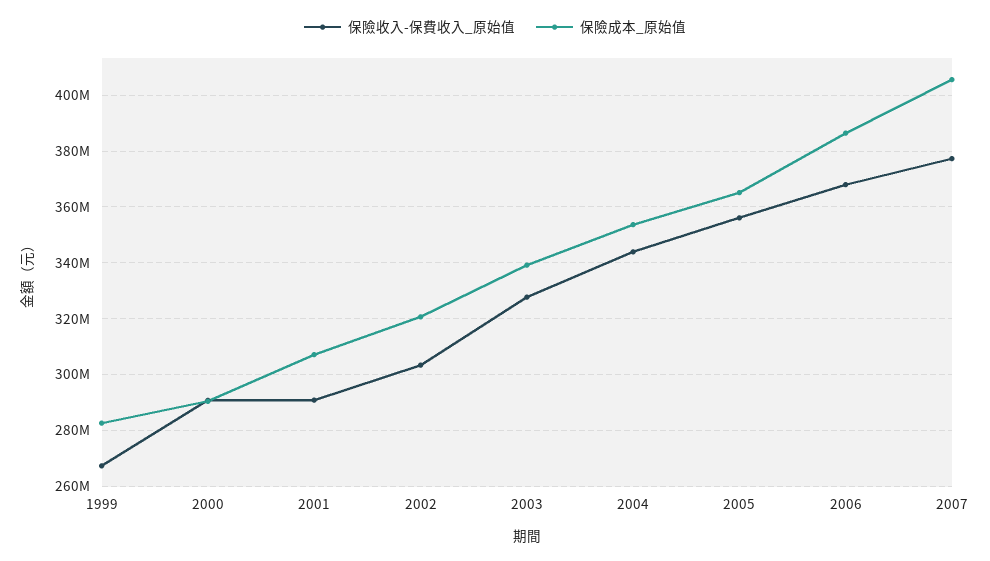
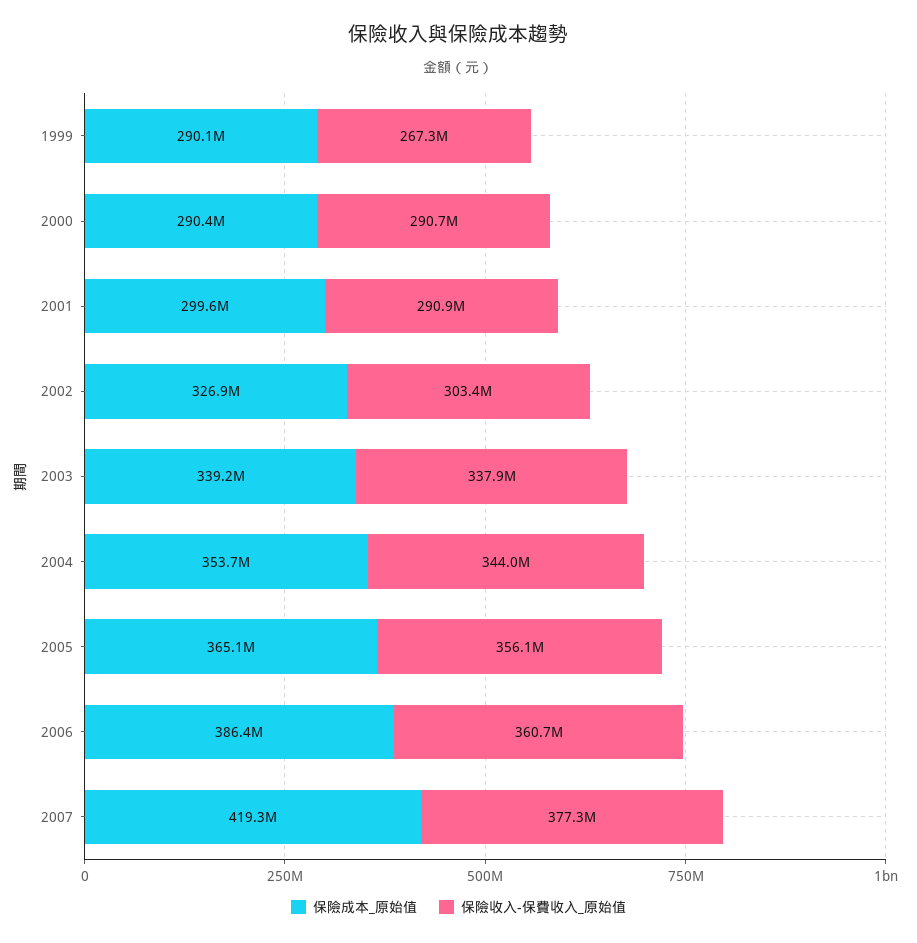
保險成本_原始值, 1999: 282500000 -> 290100000
保險成本_原始值, 2001: 307500000 -> 299600000
保險成本_原始值, 2002: 320000000 -> 326900000
保險收入-保費收入_原始值, 2003: 327500000 -> 337900000
保險收入-保費收入_原始值, 2006: 367500000 -> 360700000
保險成本_原始值, 2007: 405000000 -> 419300000

